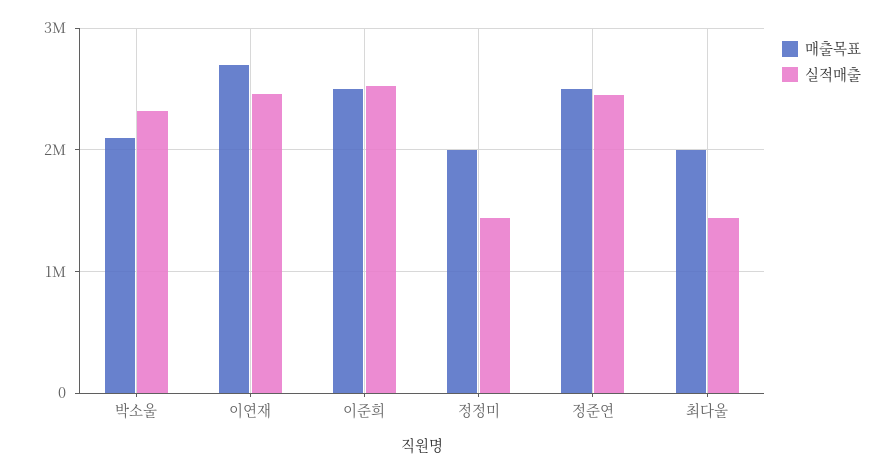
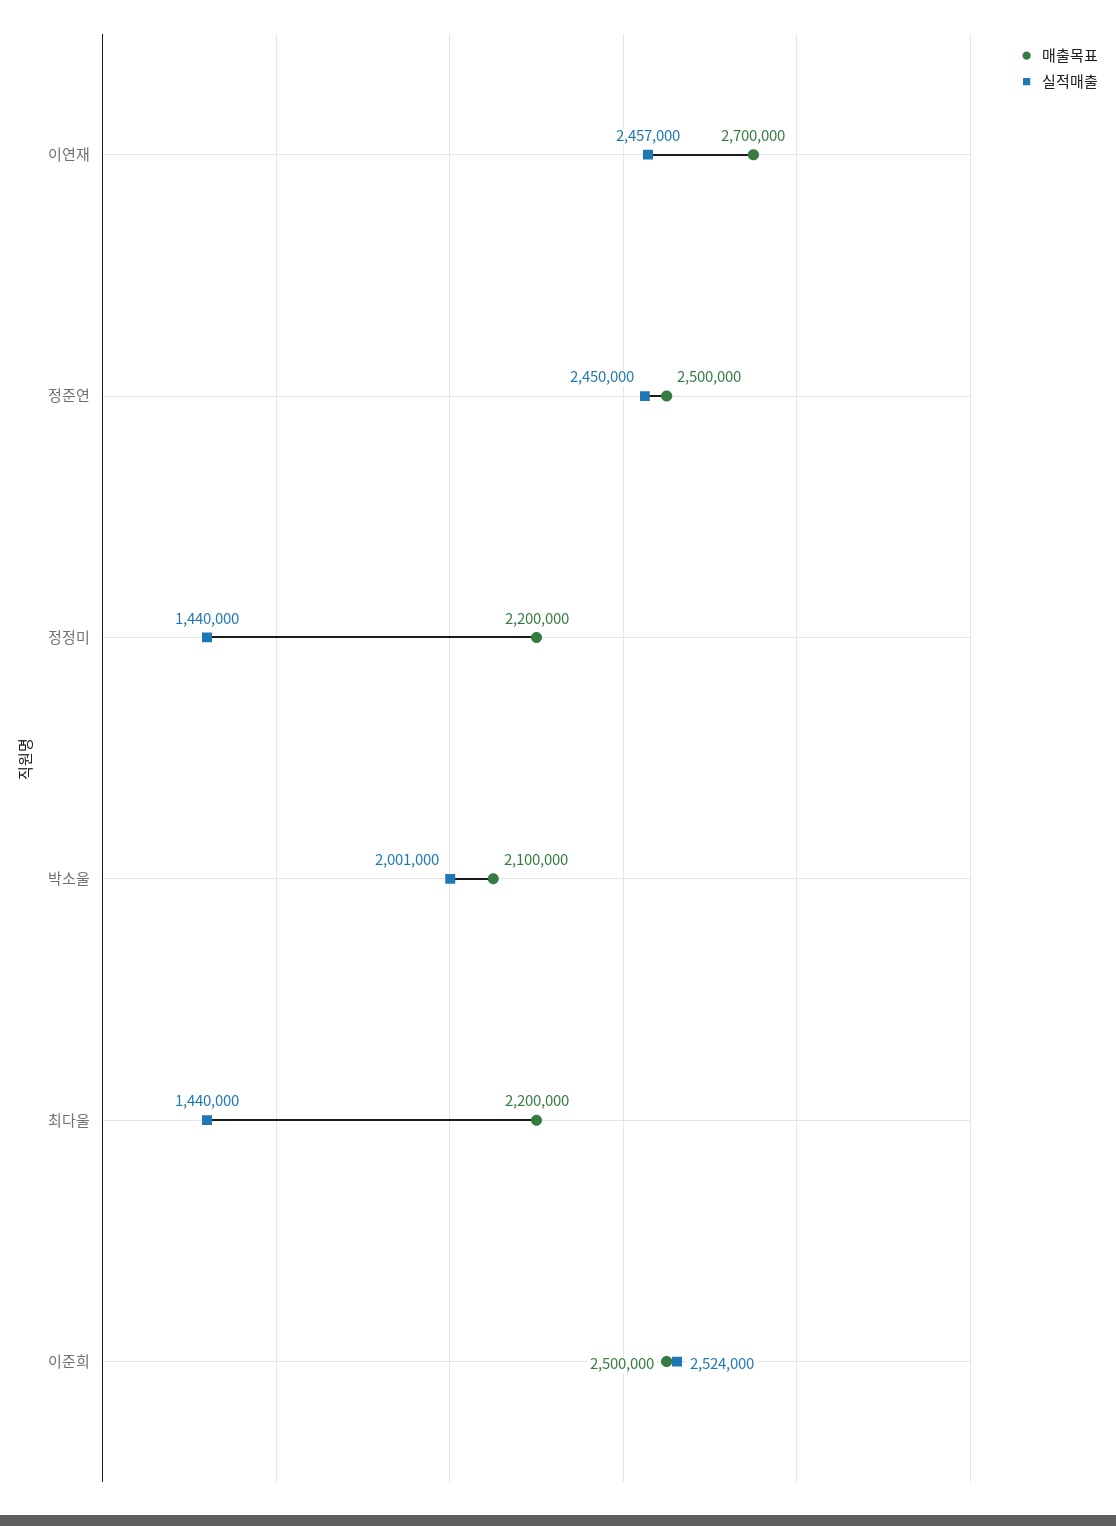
실적매출, 박소울: 2300000 -> 2001000
매출목표, 정정미: 2000000 -> 2200000
매출목표, 최다울: 2000000 -> 2200000

